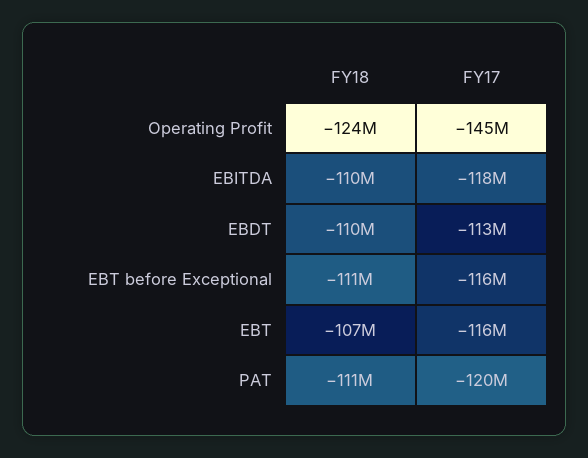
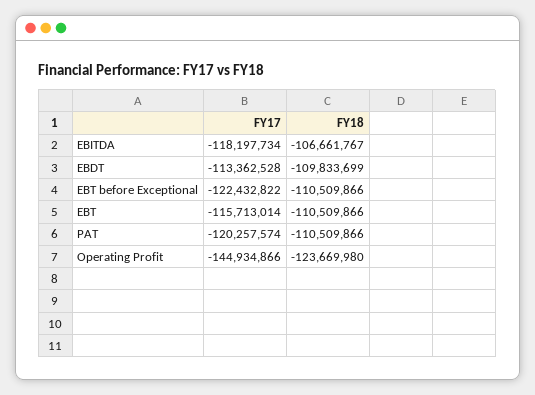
FY18, EBITDA: -110000000 -> -106661767
FY17, EBT before Exceptional: -116000000 -> -122432822
FY18, EBT: -107000000 -> -110509866

